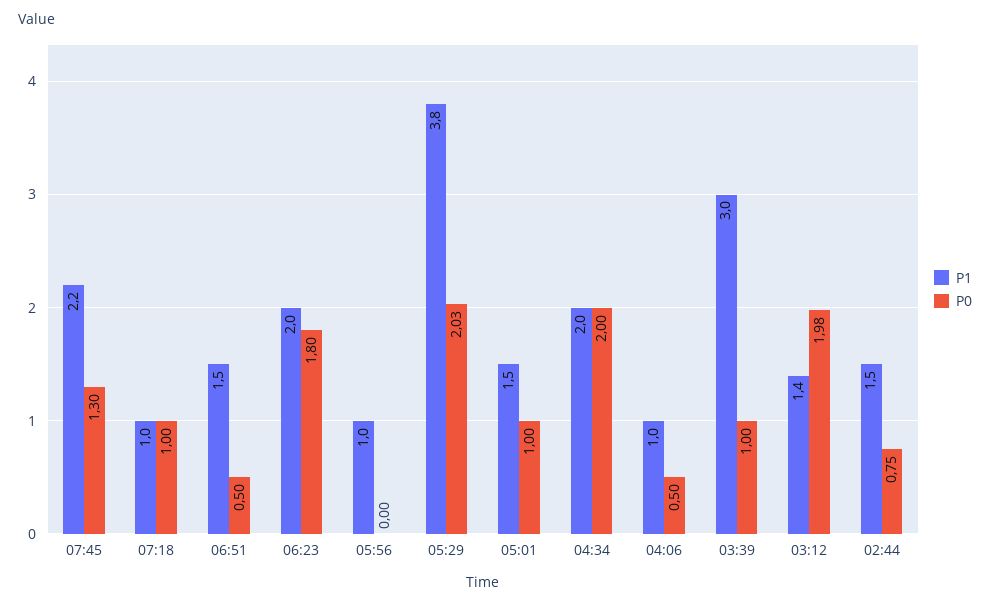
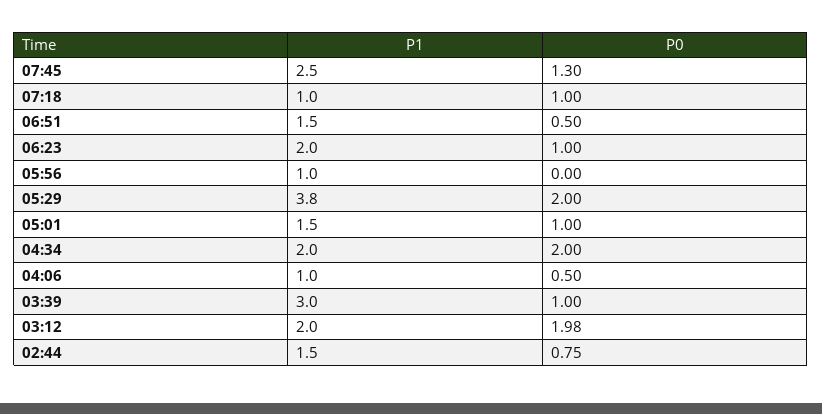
P1, 07:45: 2.2 -> 2.5
P0, 06:23: 1.8 -> 1
P0, 05:29: 2.03 -> 2
P1, 03:12: 1.4 -> 2

